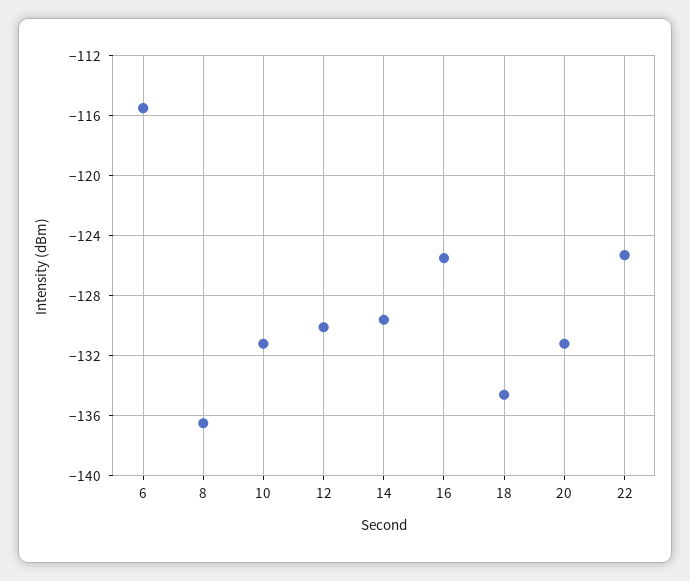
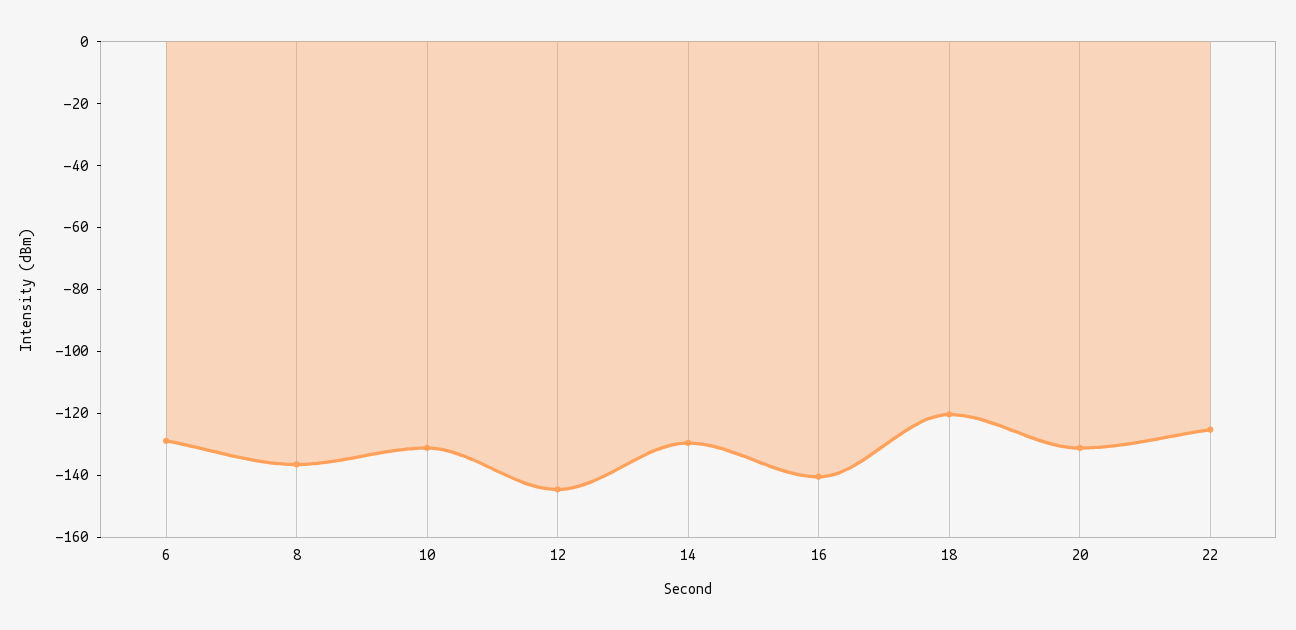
6: -115.5 -> -130
12: -130 -> -145
16: -125.5 -> -140
18: -134.5 -> -120

